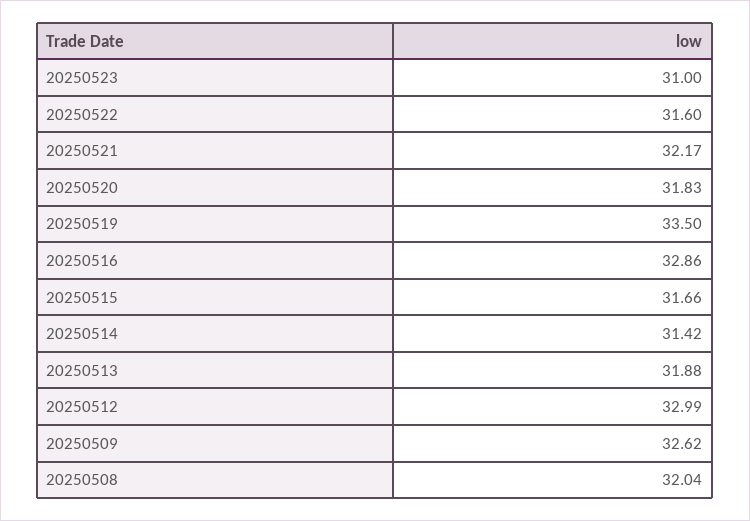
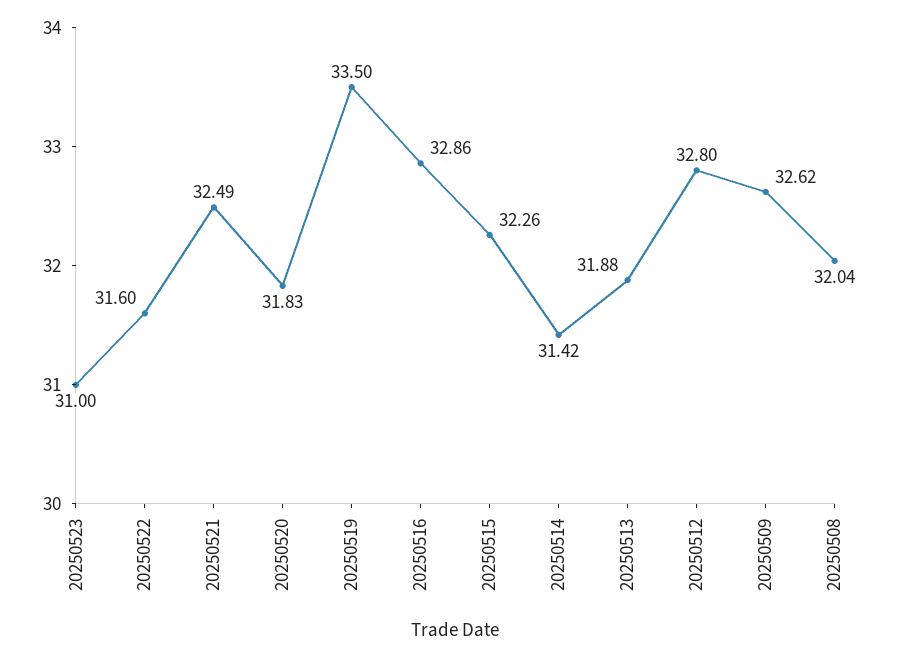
20250521: 32.17 -> 32.49
20250515: 31.66 -> 32.26
20250512: 32.99 -> 32.8

